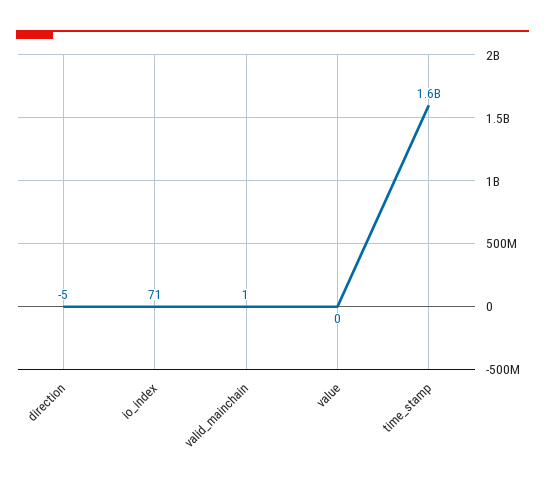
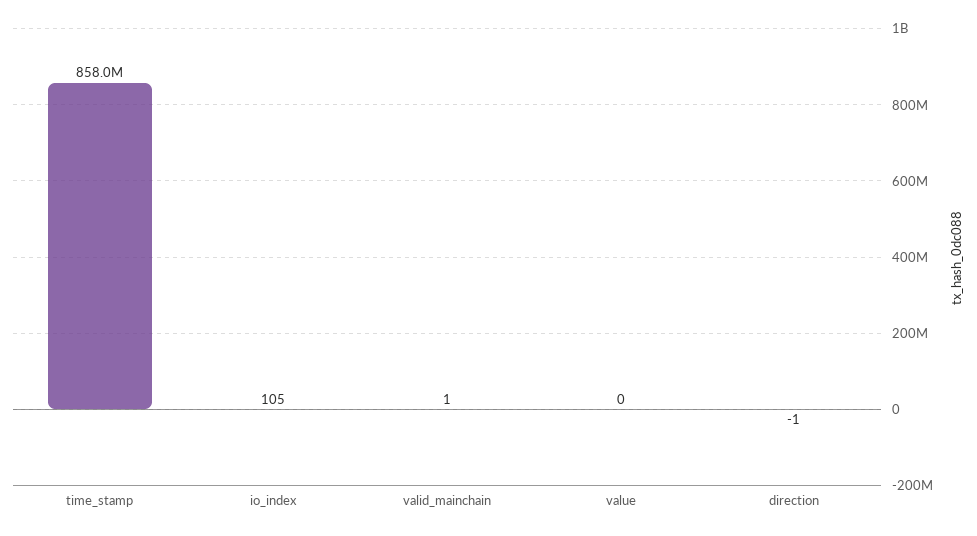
direction: -5 -> -1
io_index: 71 -> 105
time_stamp: 1600000000 -> 858000000

